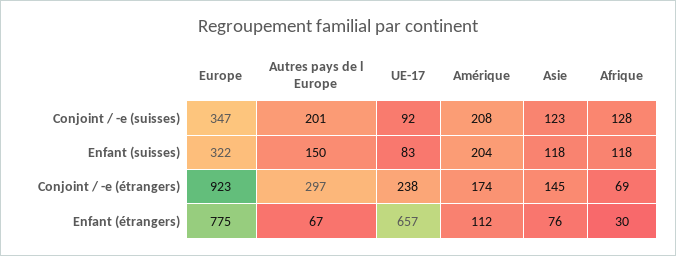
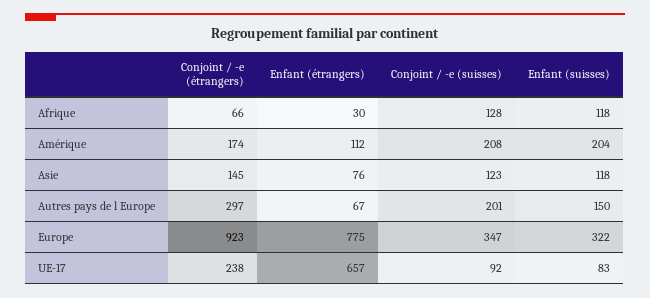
Afrique, Conjoint / -e (étrangers): 69 -> 66

